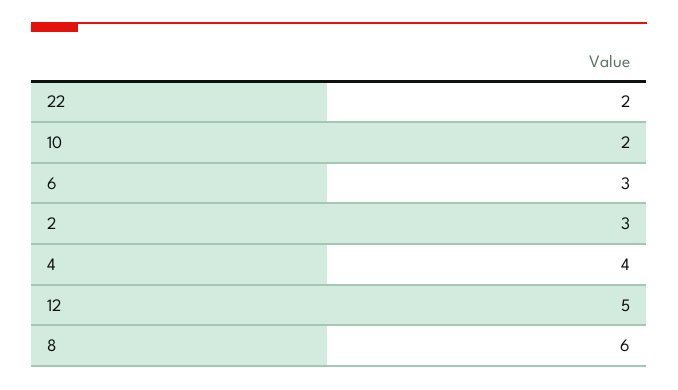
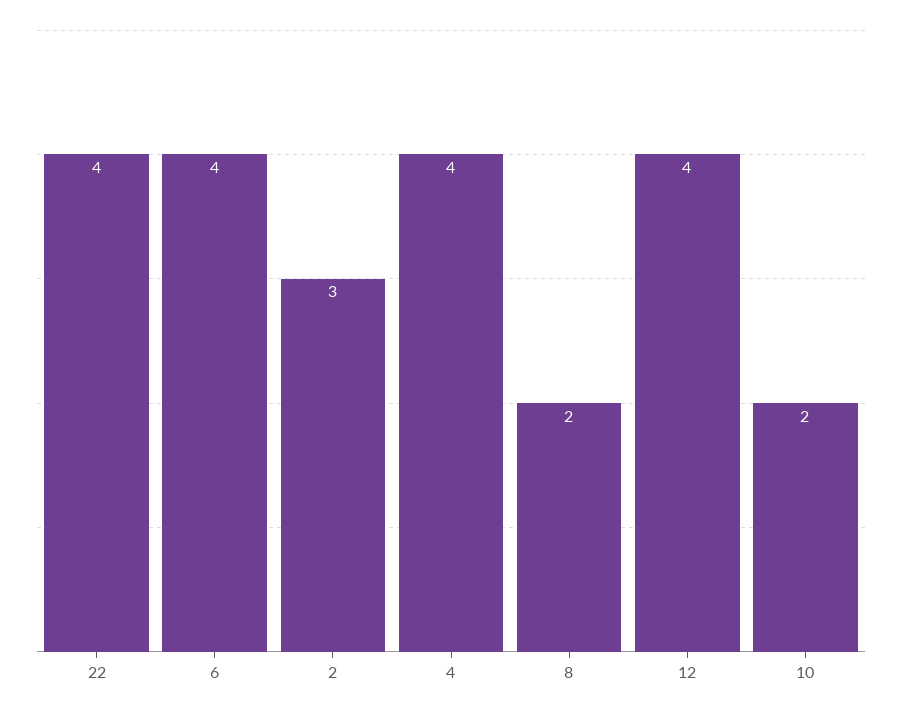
22: 2 -> 4
6: 3 -> 4
12: 5 -> 4
8: 6 -> 2

